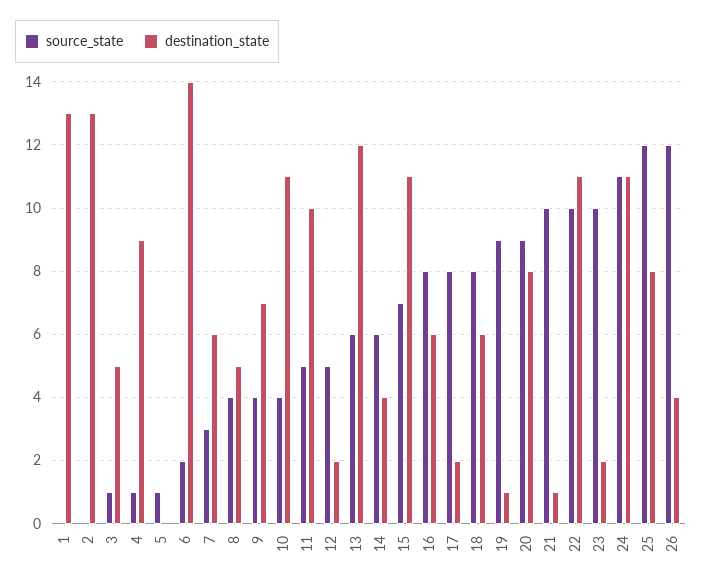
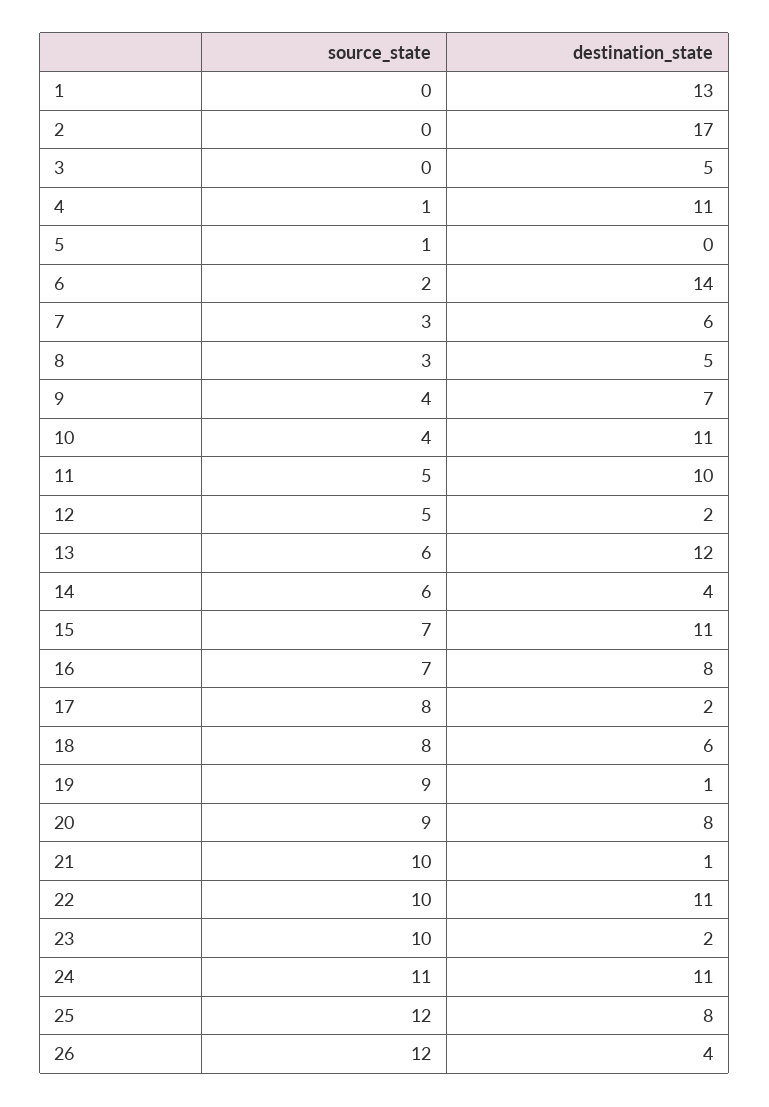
destination_state, 2: 13 -> 17
source_state, 3: 1 -> 0
destination_state, 4: 9 -> 11
source_state, 8: 4 -> 3
source_state, 16: 8 -> 7
destination_state, 16: 6 -> 8

